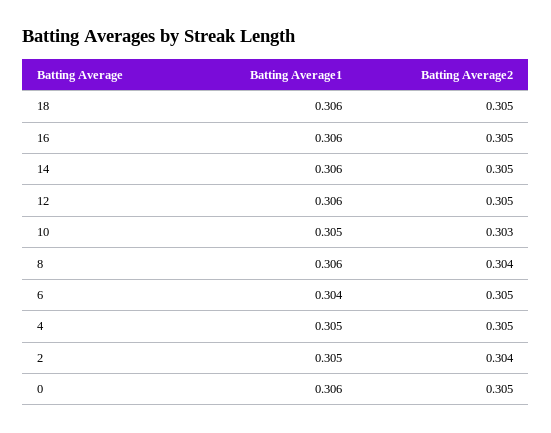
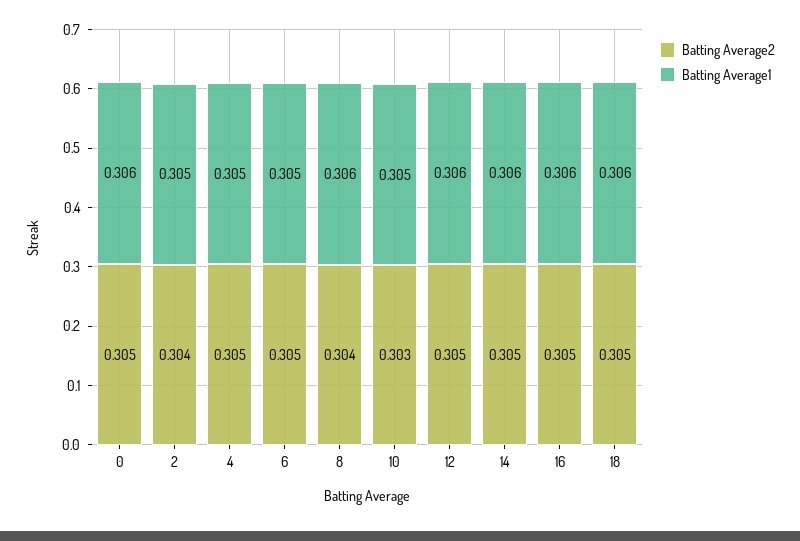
Batting Average1, 6: 0.304 -> 0.305

